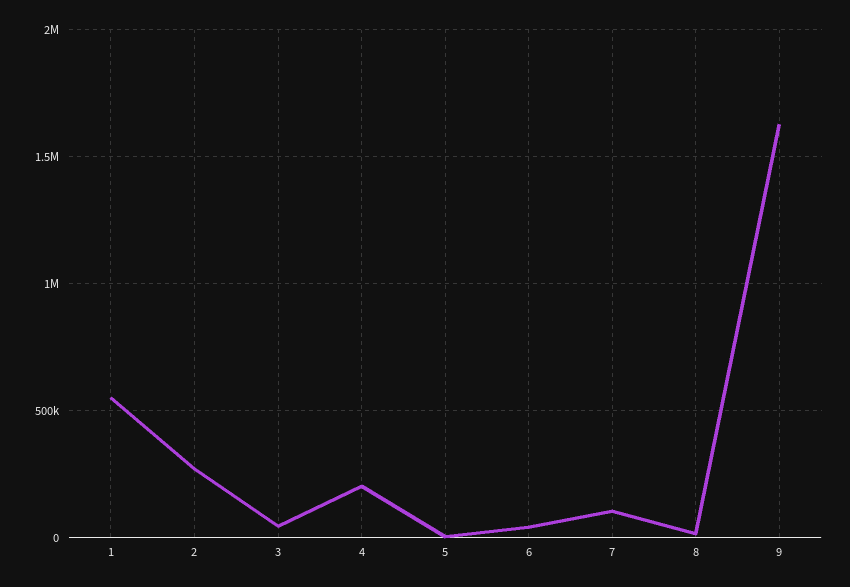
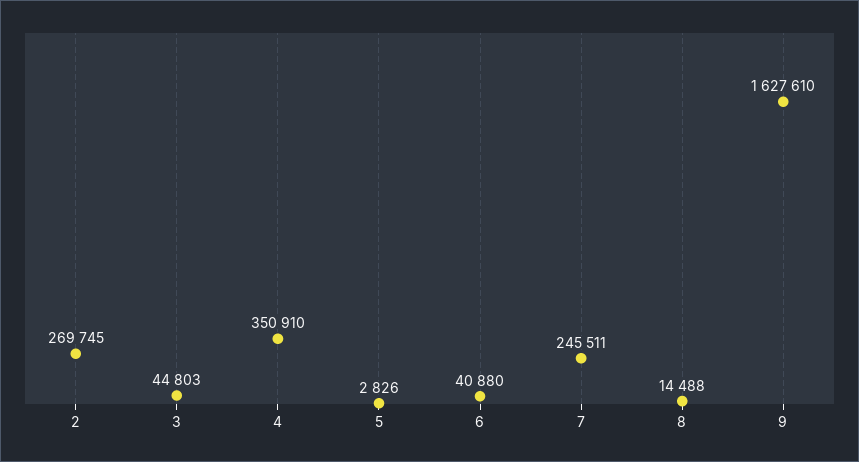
1: 550000 -> none
4: 200000 -> 350910
7: 100000 -> 245511

